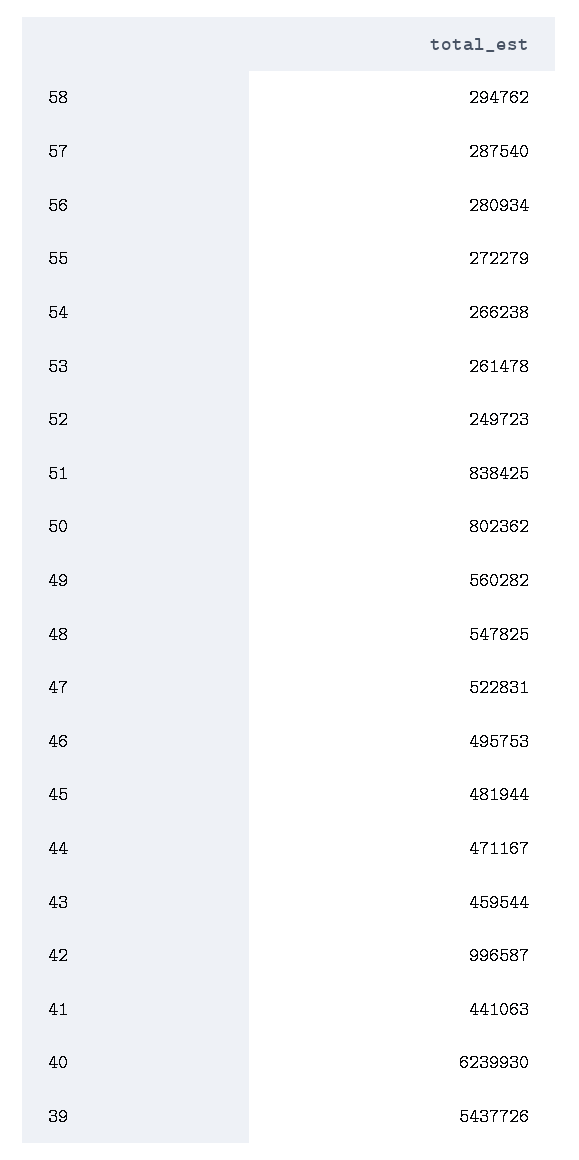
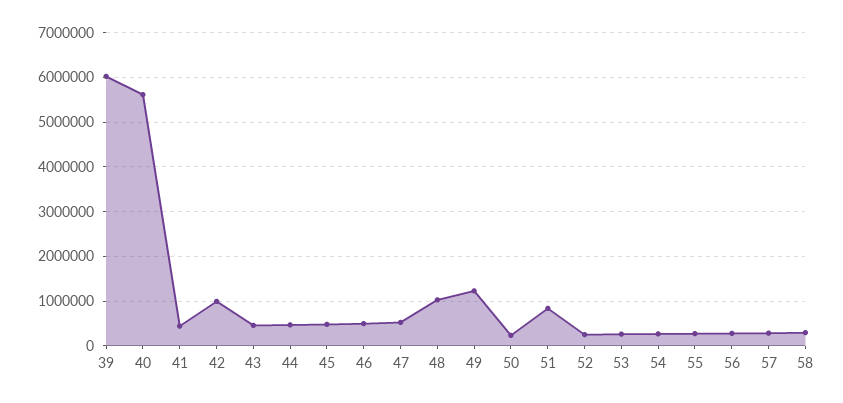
50: 802362 -> 200000
49: 560282 -> 1200000
48: 547825 -> 1000000
40: 6239930 -> 5600000
39: 5437726 -> 6000000

